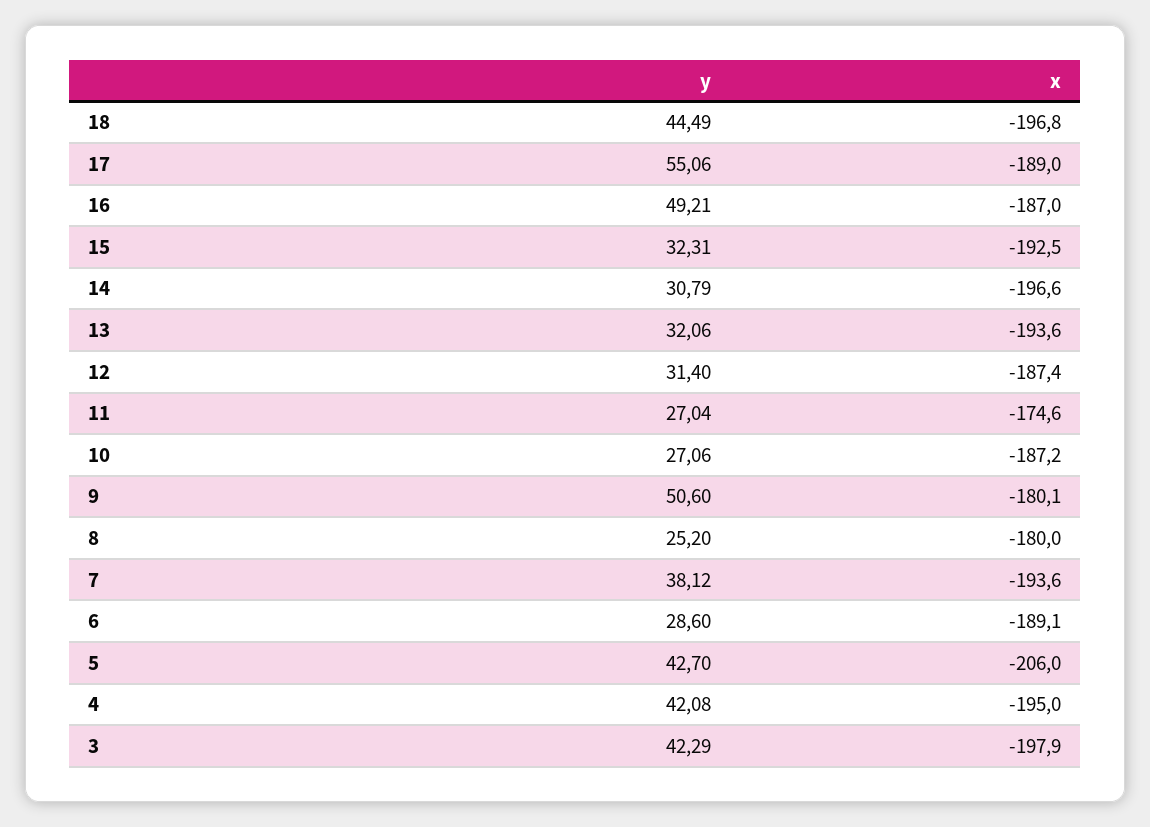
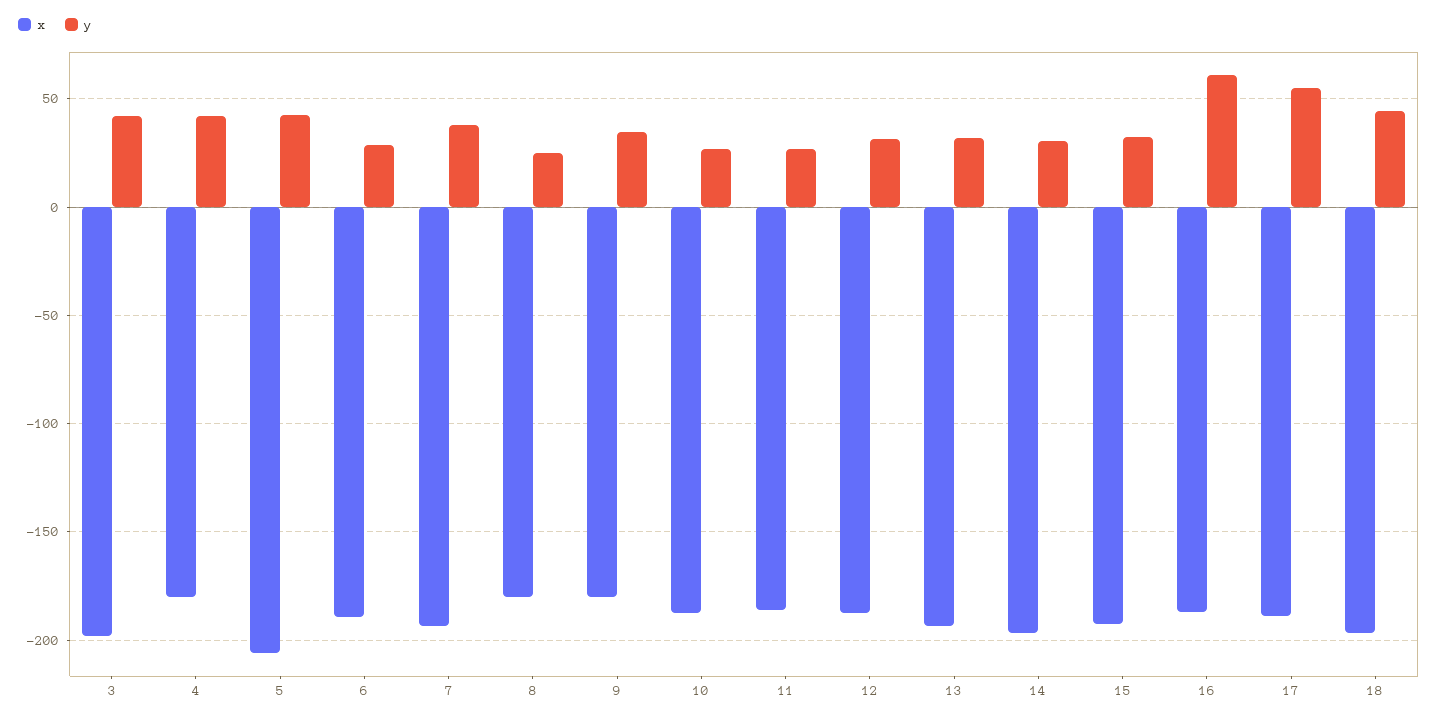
y, 16: 49.21 -> 60
x, 11: -174.6 -> -185
y, 9: 50.6 -> 35
x, 4: -195 -> -180

